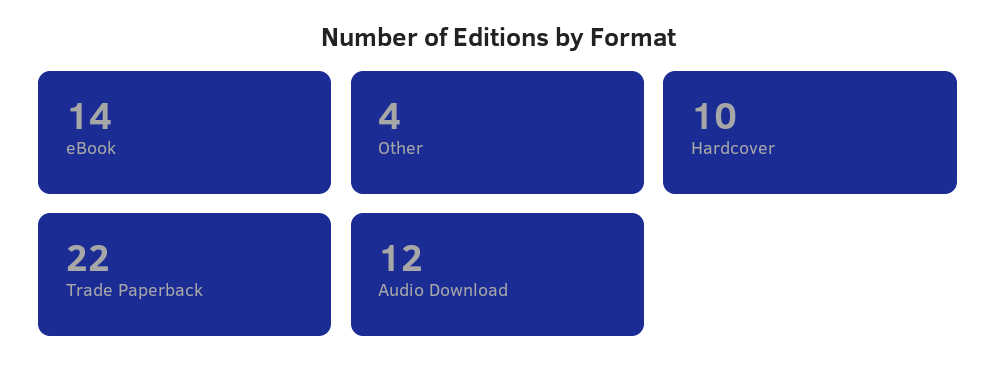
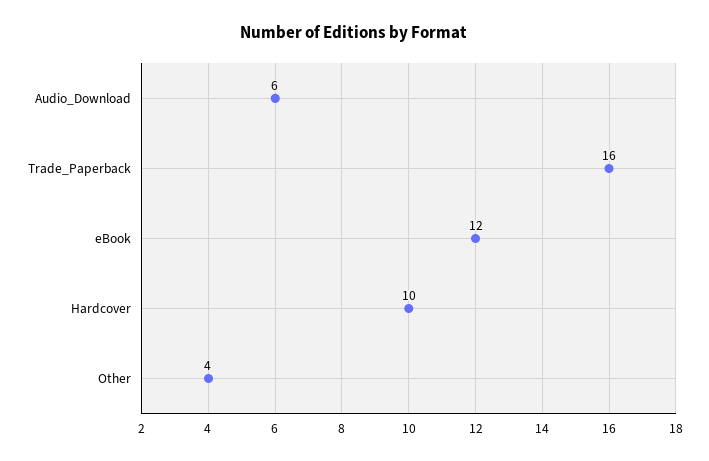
eBook: 14 -> 12
Trade Paperback: 22 -> 16
Audio Download: 12 -> 6

